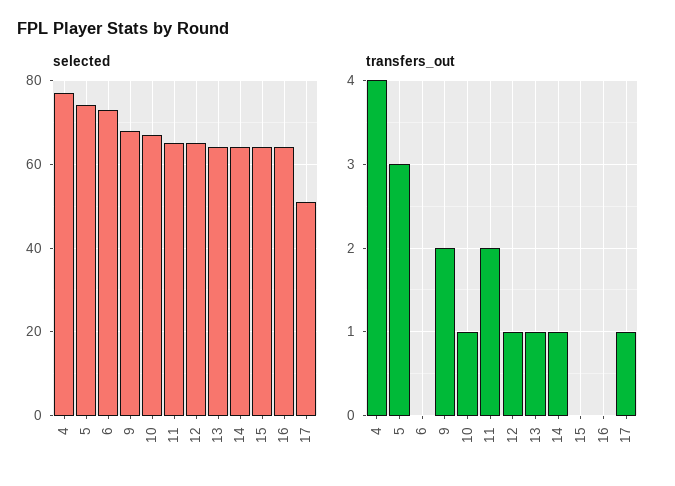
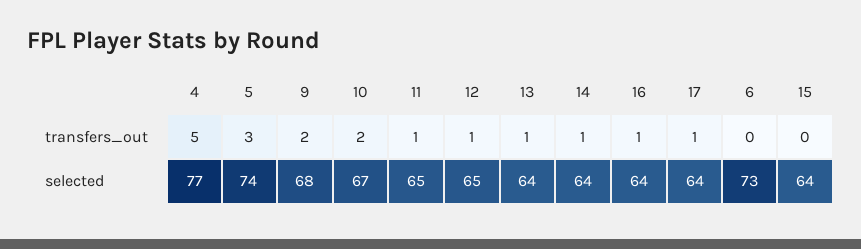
selected, 17: 50 -> 64
transfers_out, 4: 4 -> 5
transfers_out, 10: 1 -> 2
transfers_out, 11: 2 -> 1
transfers_out, 16: 0 -> 1

